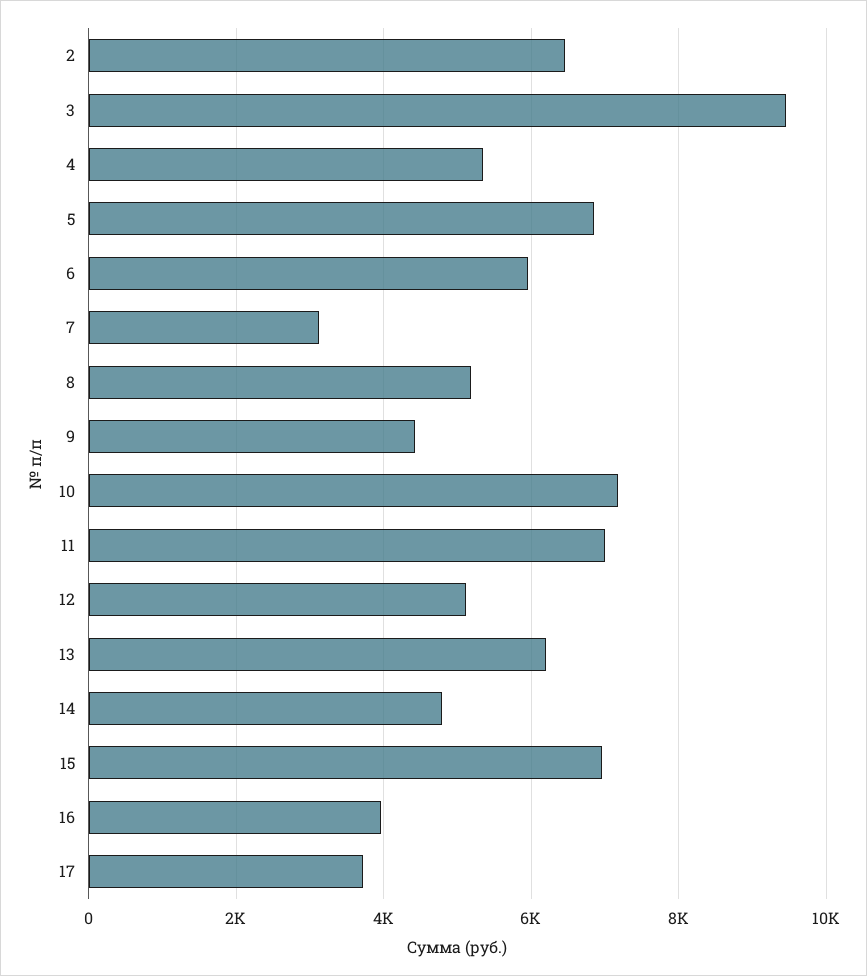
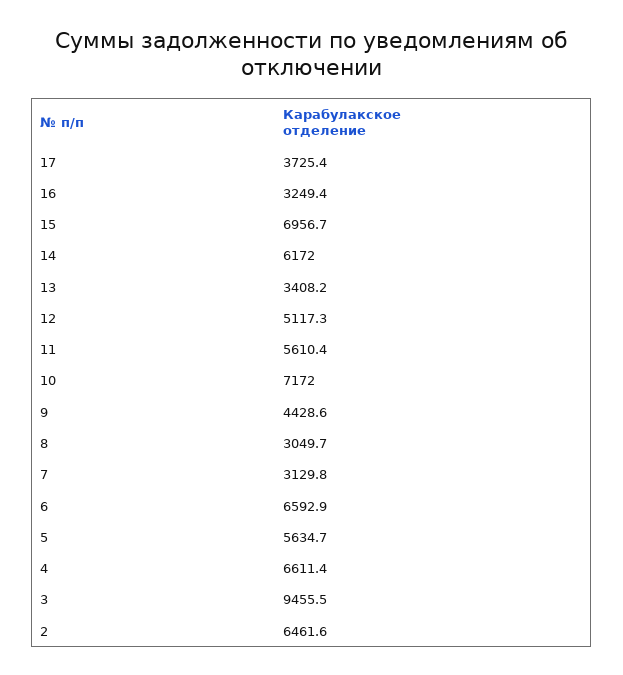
4: 5400 -> 6611.4
5: 6800 -> 5634.7
6: 6000 -> 6592.9
8: 5200 -> 3049.7
11: 7000 -> 5610.4
13: 6200 -> 3408.2
14: 4800 -> 6172
16: 4000 -> 3249.4

